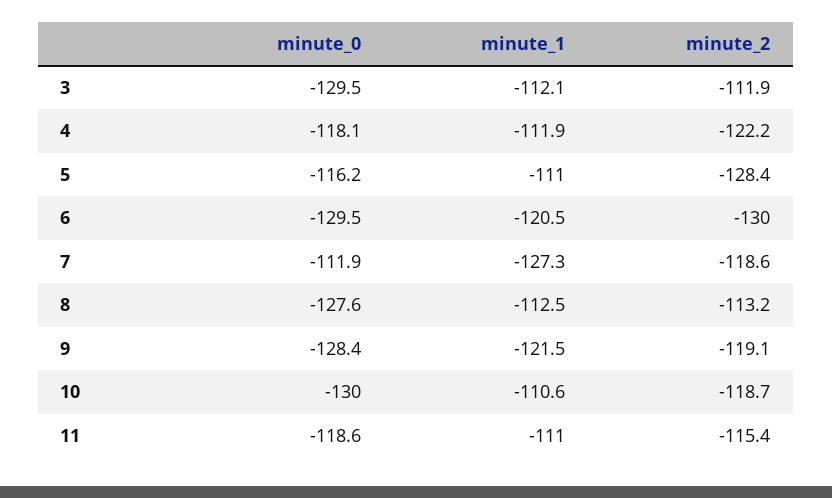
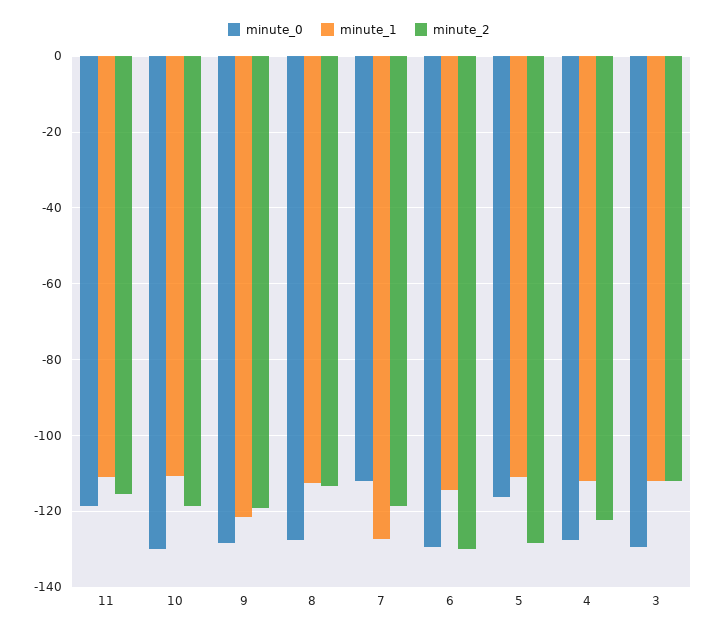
minute_0, 4: -118.1 -> -128
minute_1, 6: -120.5 -> -114

